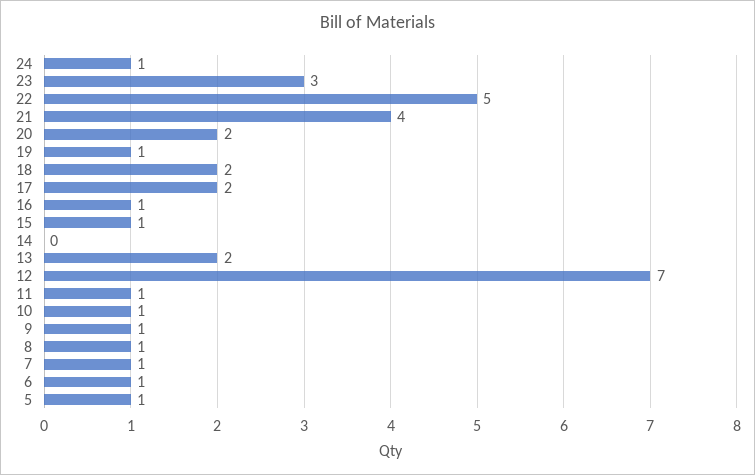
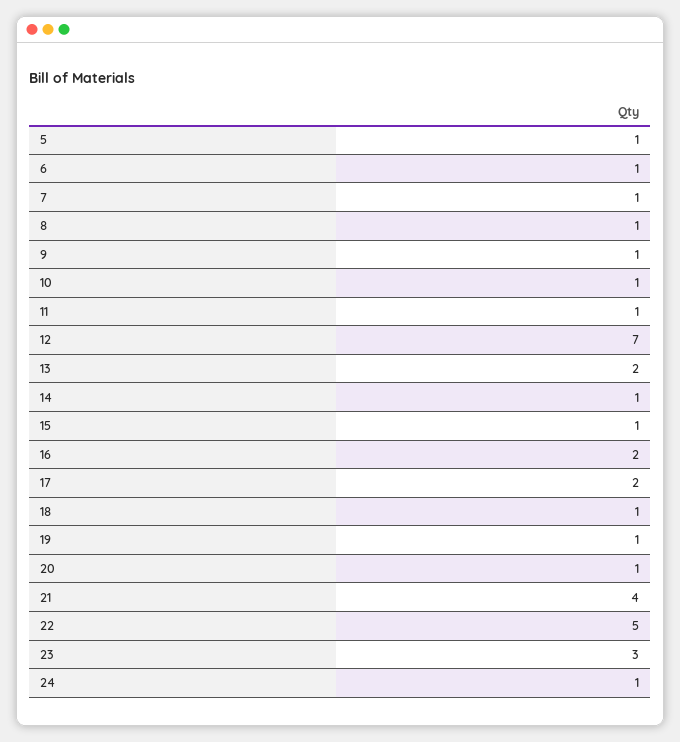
20: 2 -> 1
18: 2 -> 1
16: 1 -> 2
14: 0 -> 1

